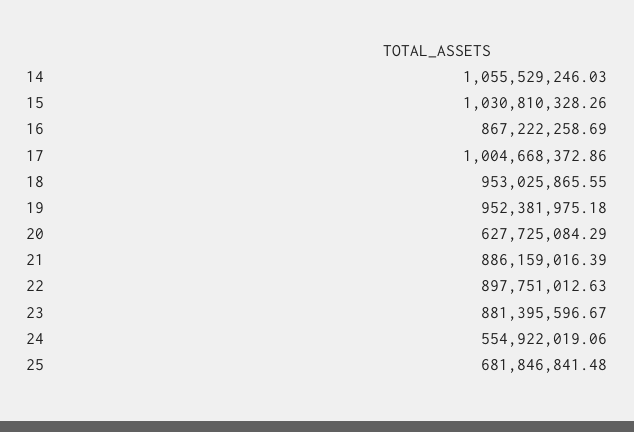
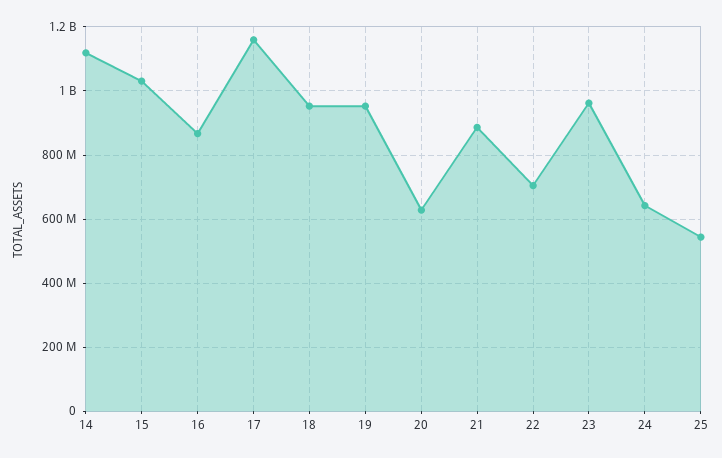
14: 1055529246.03 -> 1120000000
17: 1004668372.86 -> 1160000000
22: 897751012.63 -> 700000000
23: 881395596.67 -> 960000000
24: 554922019.06 -> 640000000
25: 681846841.48 -> 540000000

